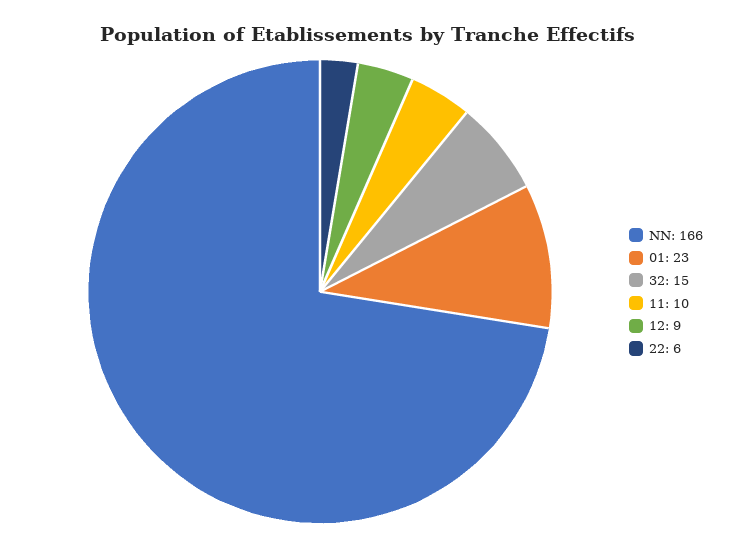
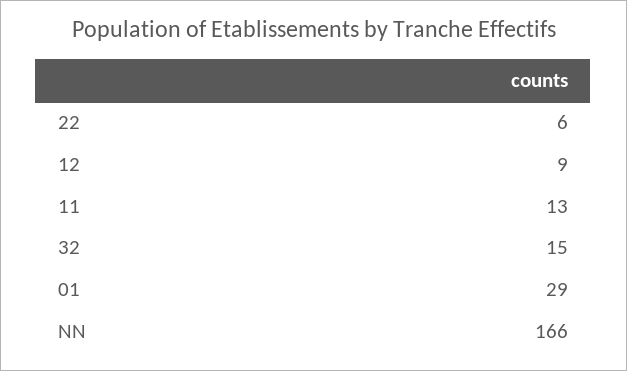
01: 23 -> 29
11: 10 -> 13

